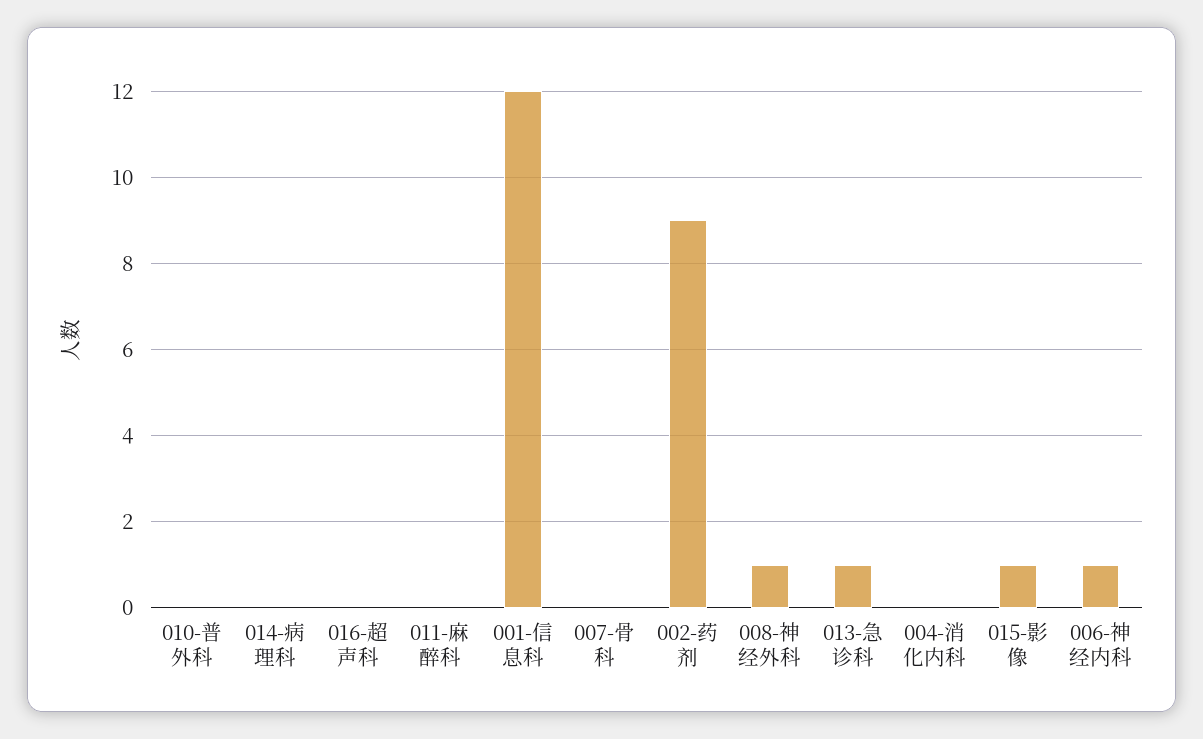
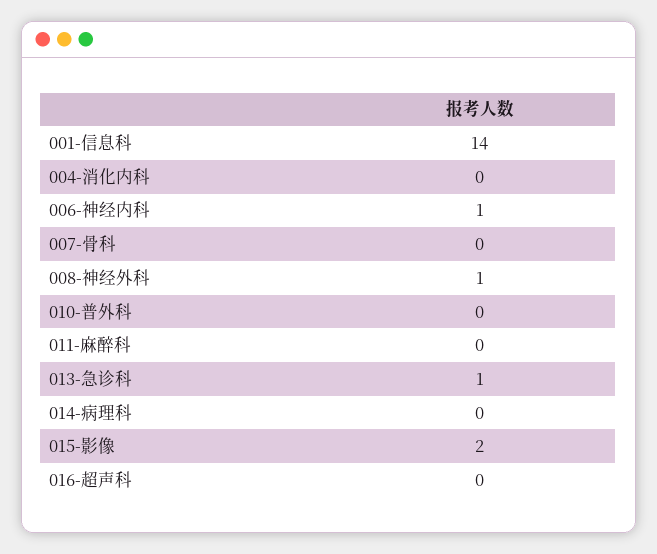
001-信息科: 12 -> 14
002-药剂: 9 -> none
015-影像: 1 -> 2

